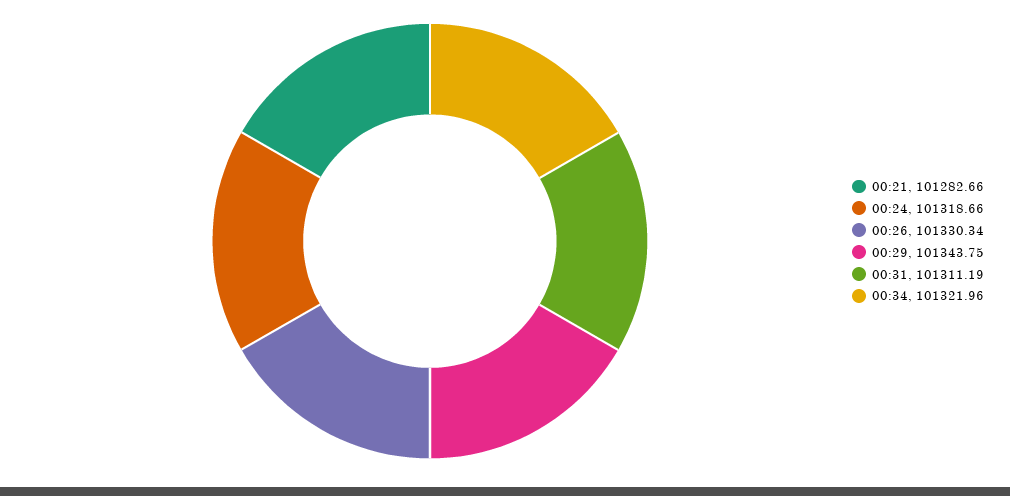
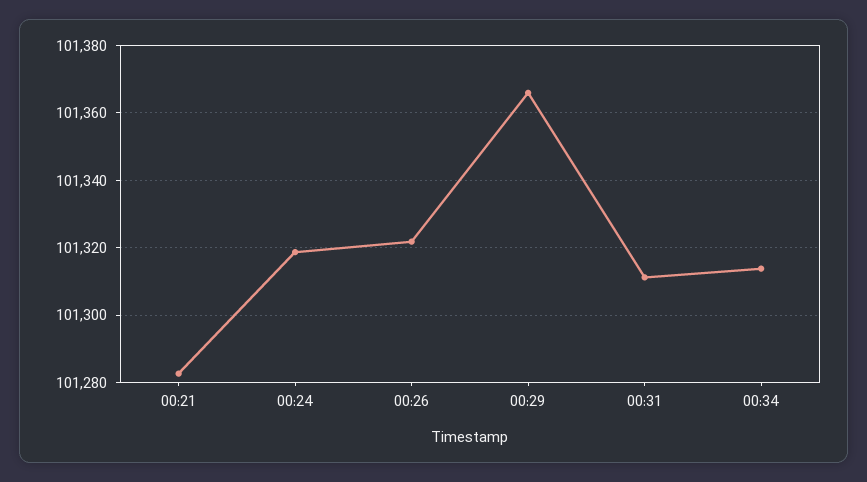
00:26: 101330.34 -> 101322
00:29: 101343.75 -> 101366
00:34: 101321.96 -> 101314

